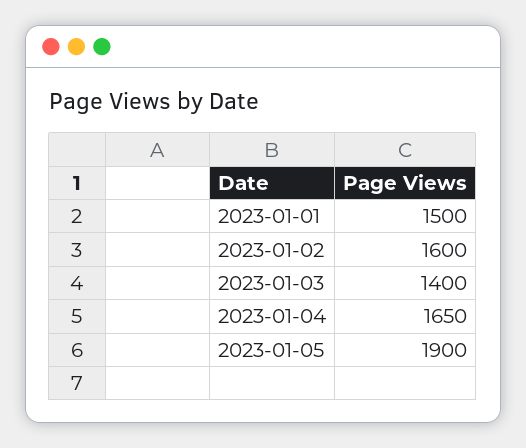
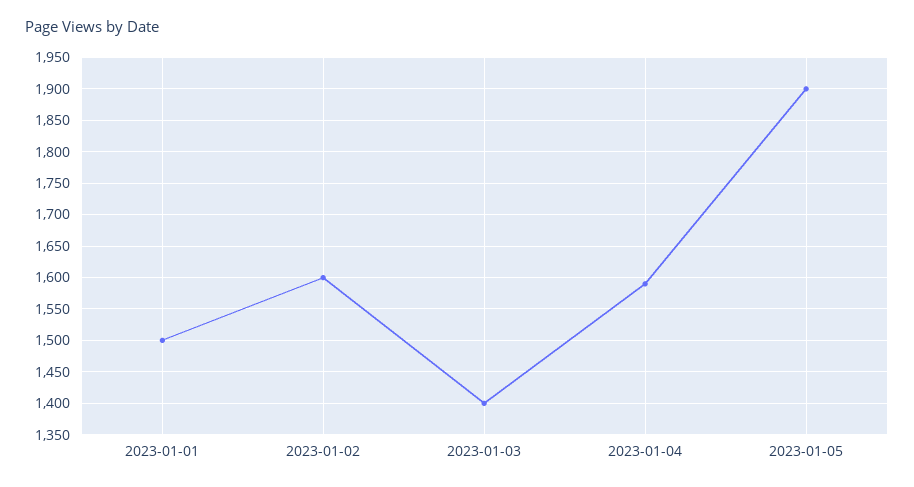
2023-01-04: 1650 -> 1590

